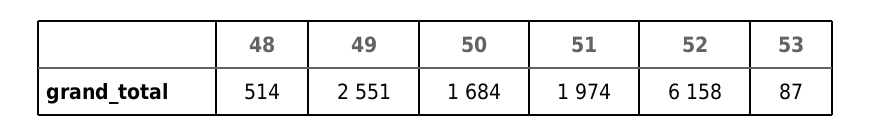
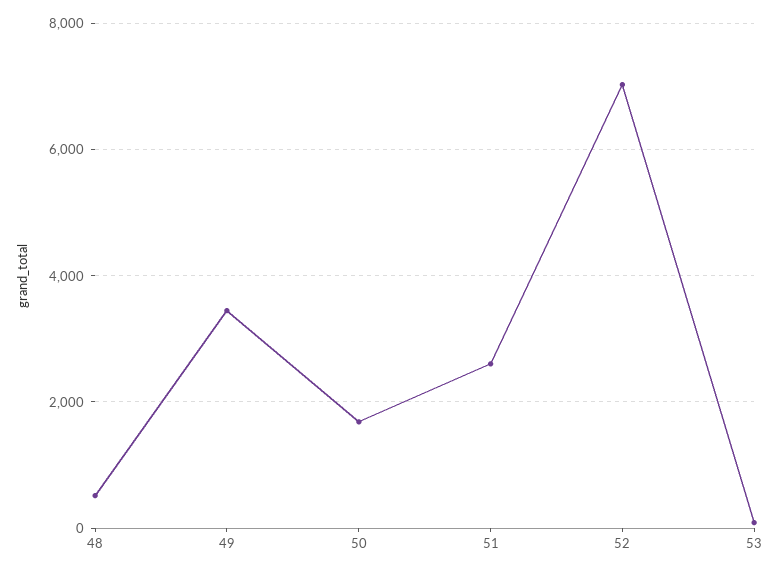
49: 2551 -> 3400
51: 1974 -> 2600
52: 6158 -> 7000

